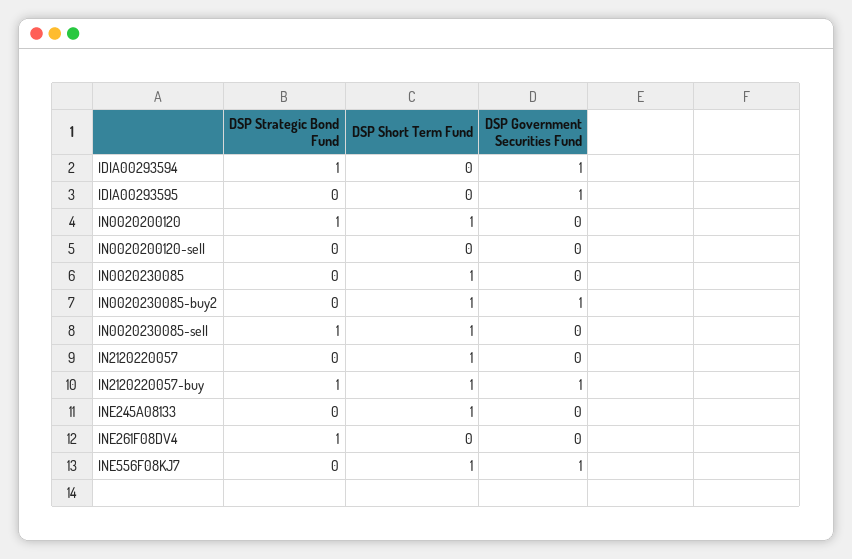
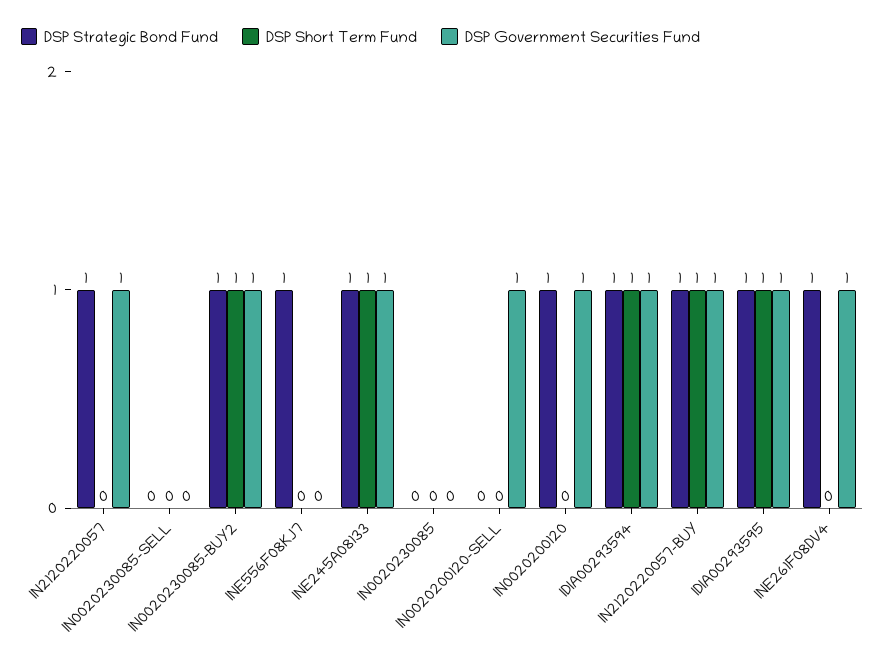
DSP Short Term Fund, IDIA00293594: 0 -> 1
DSP Strategic Bond Fund, IDIA00293595: 0 -> 1
DSP Short Term Fund, IDIA00293595: 0 -> 1
DSP Short Term Fund, IN0020200120: 1 -> 0
DSP Government Securities Fund, IN0020200120: 0 -> 1
DSP Government Securities Fund, IN0020200120-sell: 0 -> 1
DSP Short Term Fund, IN0020230085: 1 -> 0
DSP Strategic Bond Fund, IN0020230085-buy2: 0 -> 1
DSP Strategic Bond Fund, IN0020230085-sell: 1 -> 0
DSP Short Term Fund, IN0020230085-sell: 1 -> 0
DSP Strategic Bond Fund, IN2120220057: 0 -> 1
DSP Short Term Fund, IN2120220057: 1 -> 0
DSP Government Securities Fund, IN2120220057: 0 -> 1
DSP Strategic Bond Fund, INE245A08133: 0 -> 1
DSP Government Securities Fund, INE245A08133: 0 -> 1
DSP Government Securities Fund, INE261F08DV4: 0 -> 1
DSP Strategic Bond Fund, INE556F08KJ7: 0 -> 1
DSP Short Term Fund, INE556F08KJ7: 1 -> 0
DSP Government Securities Fund, INE556F08KJ7: 1 -> 0

